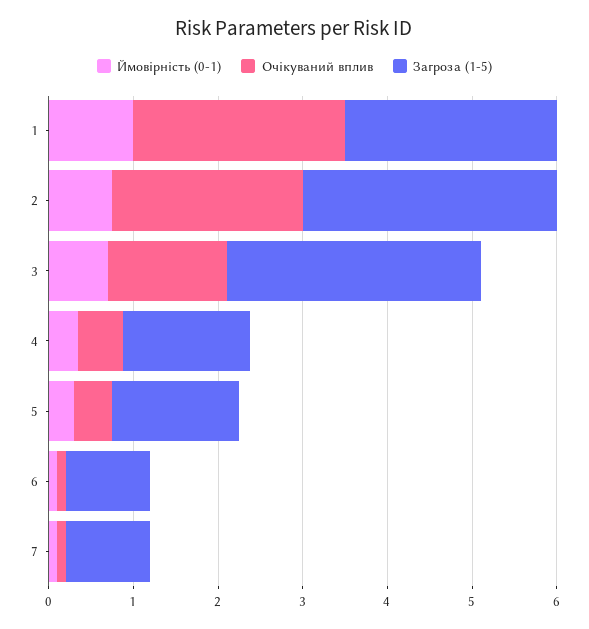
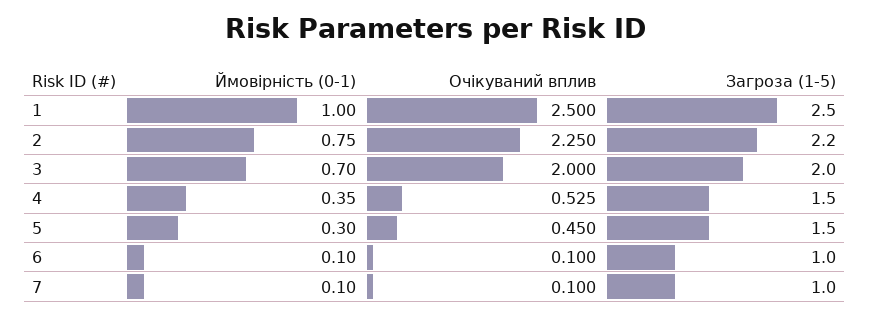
Загроза (1-5), 2: 3 -> 2.2
Очікуваний вплив, 3: 1.4 -> 2
Загроза (1-5), 3: 3 -> 2

